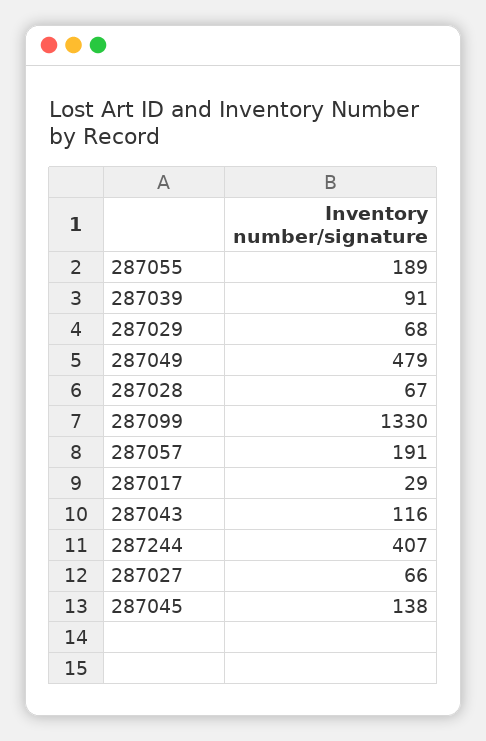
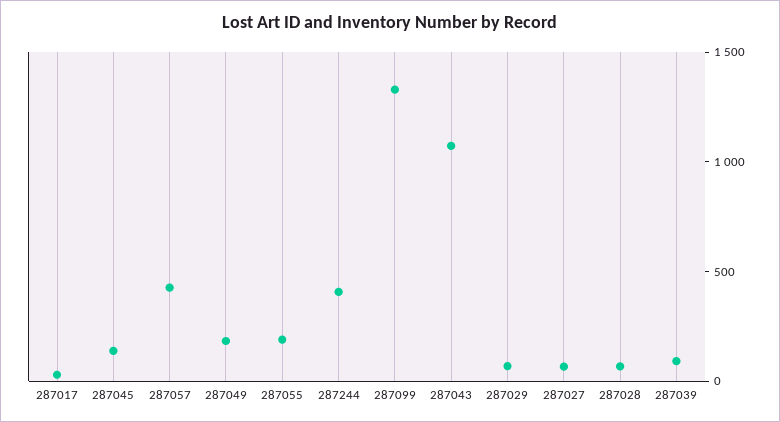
287049: 479 -> 200
287057: 191 -> 400
287043: 116 -> 1100

